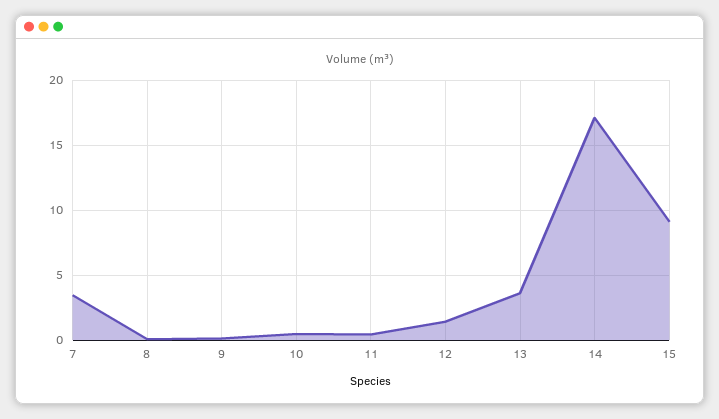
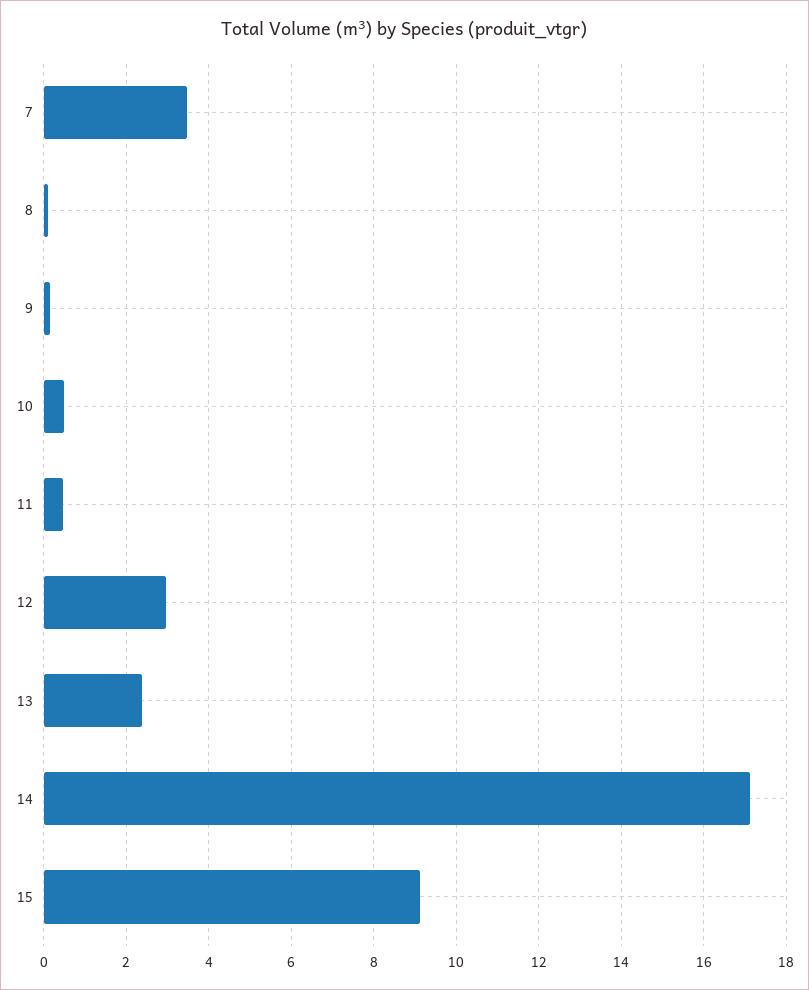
12: 1.5 -> 3
13: 3.5 -> 2.4

